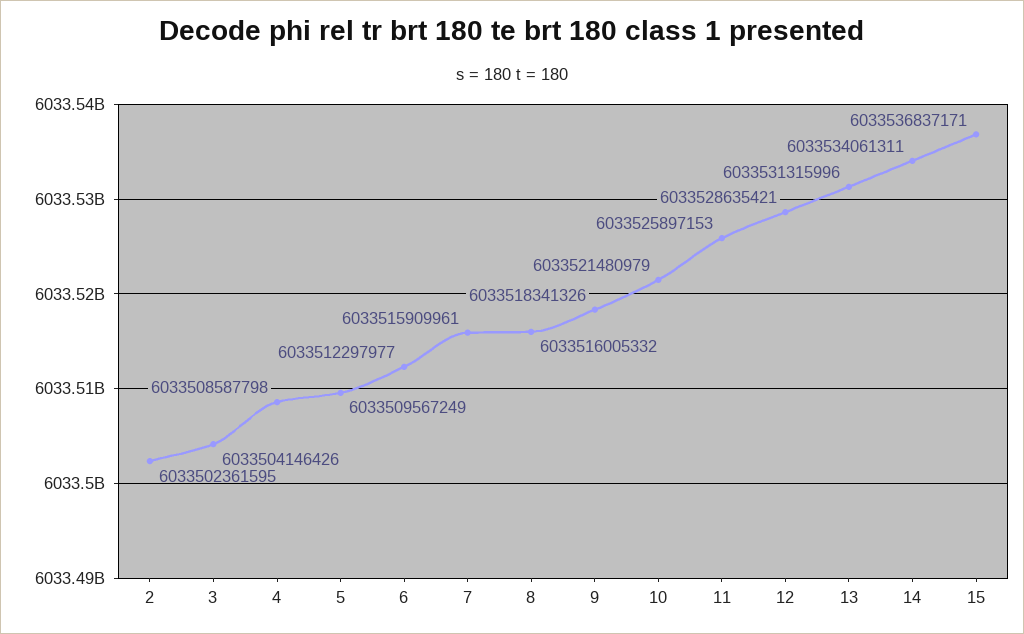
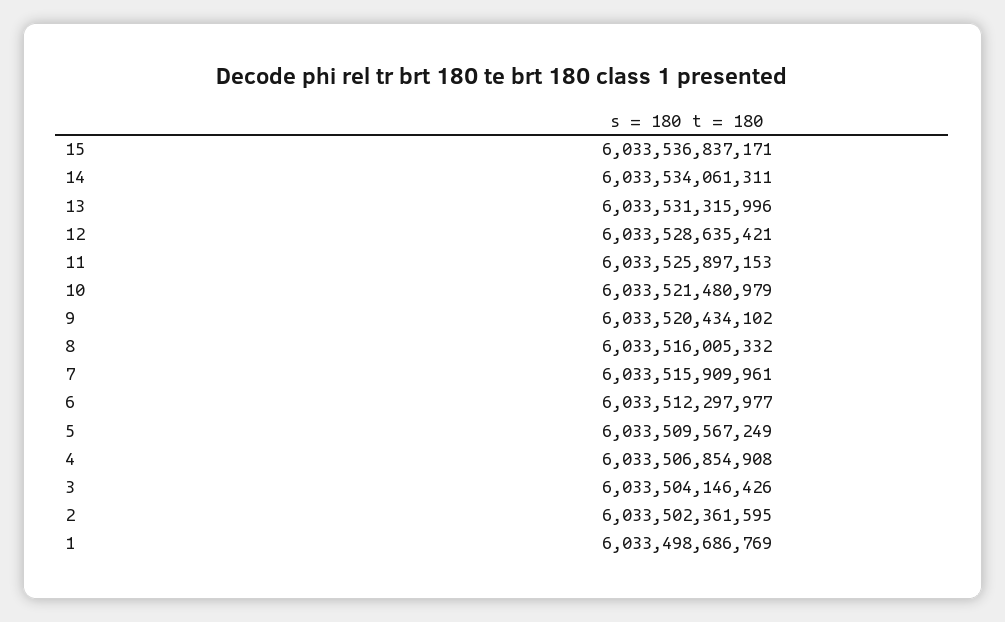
4: 6033508587798 -> 6033506854908
9: 6033518341326 -> 6033520434102
1: none -> 6033498686769

